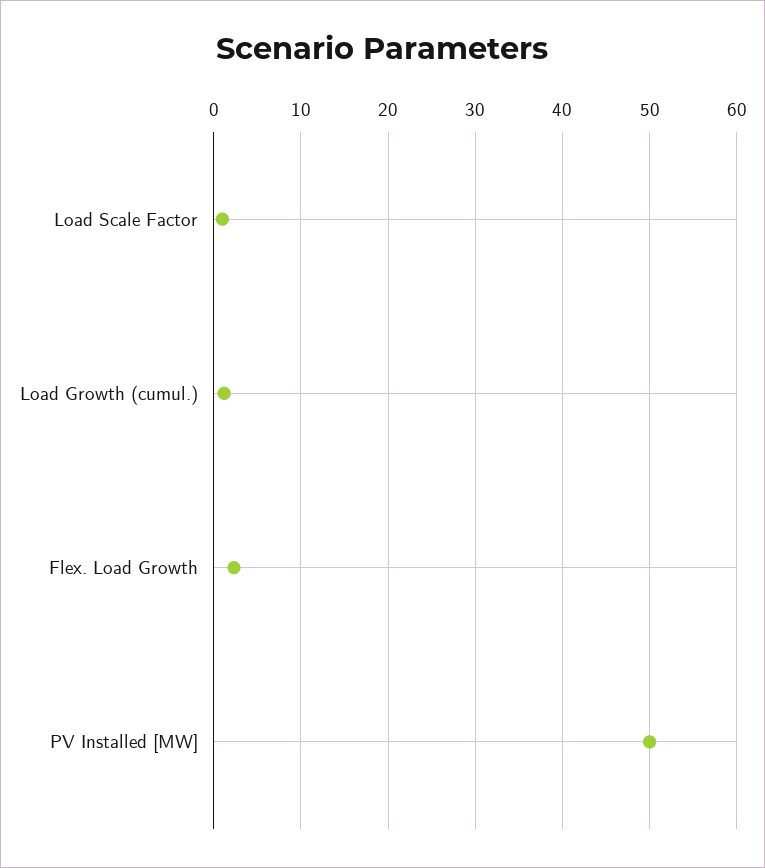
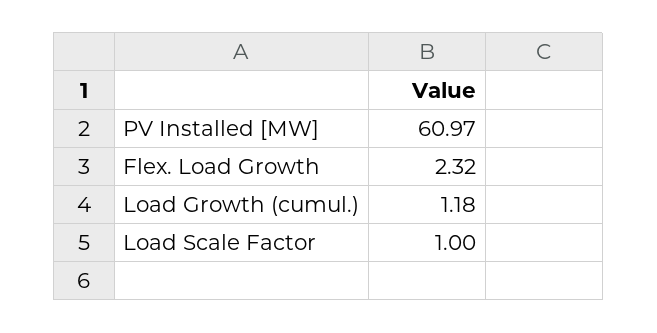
PV Installed [MW]: 50 -> 60.97

